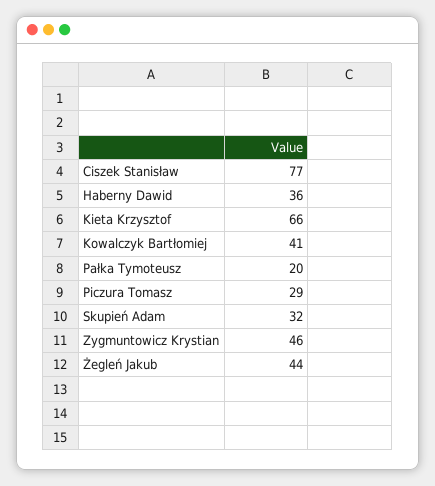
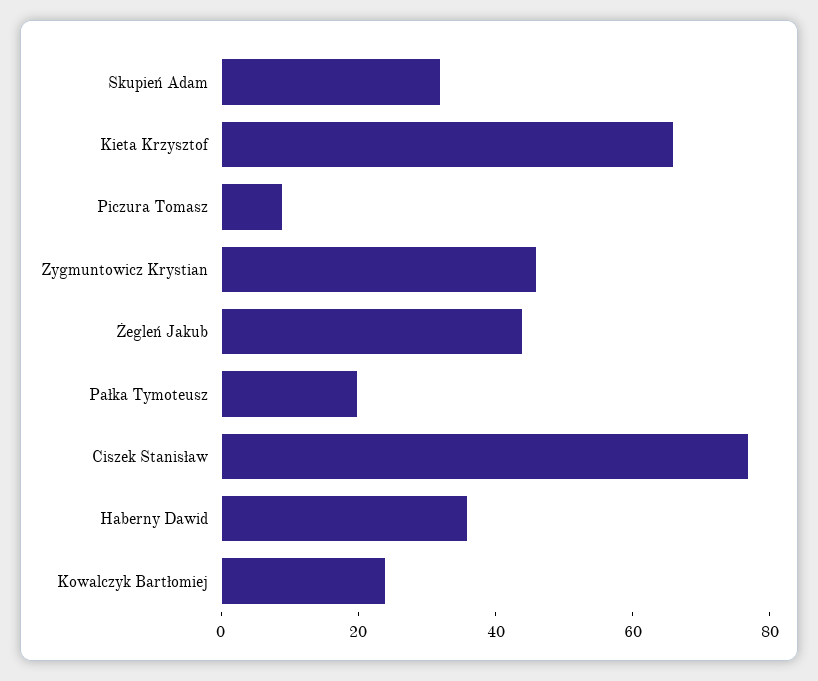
Kowalczyk Bartłomiej: 41 -> 25
Piczura Tomasz: 29 -> 10

